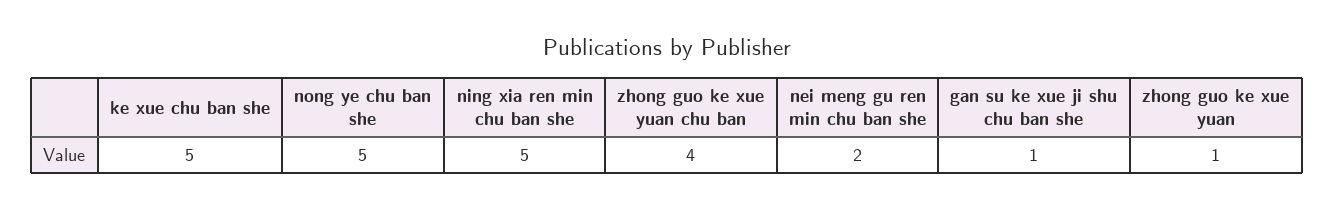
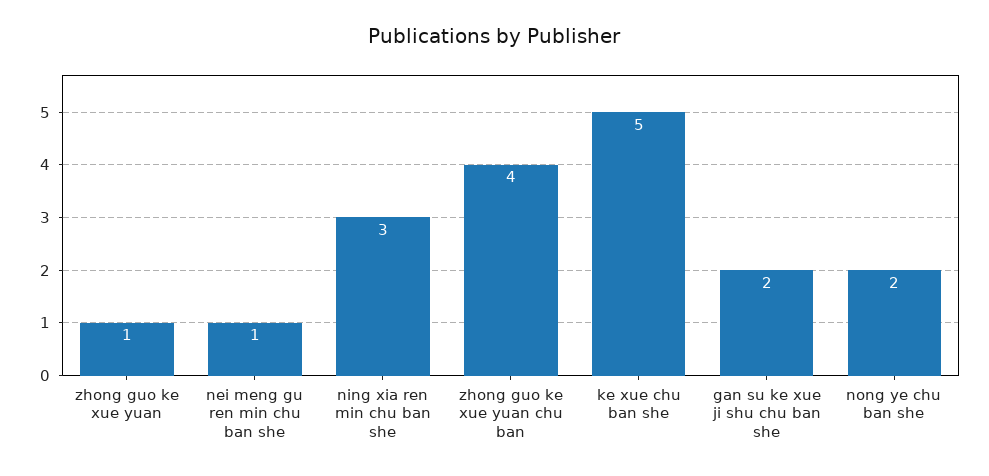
nong ye chu ban she: 5 -> 2
ning xia ren min chu ban she: 5 -> 3
nei meng gu ren min chu ban she: 2 -> 1
gan su ke xue ji shu chu ban she: 1 -> 2

